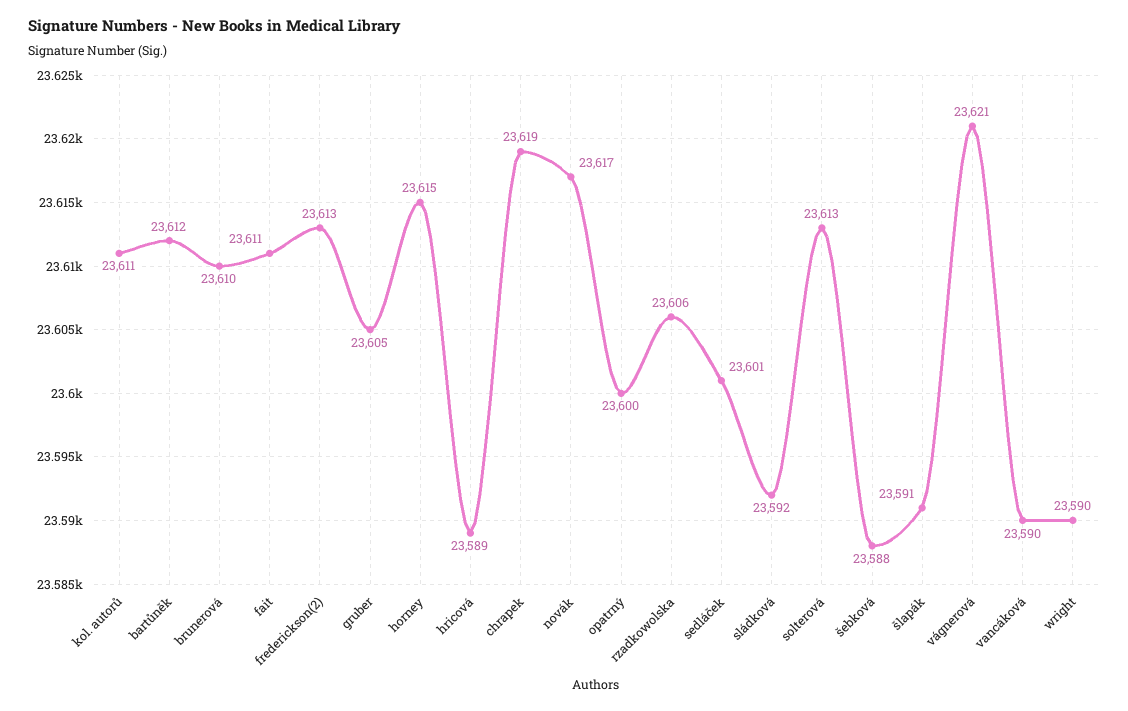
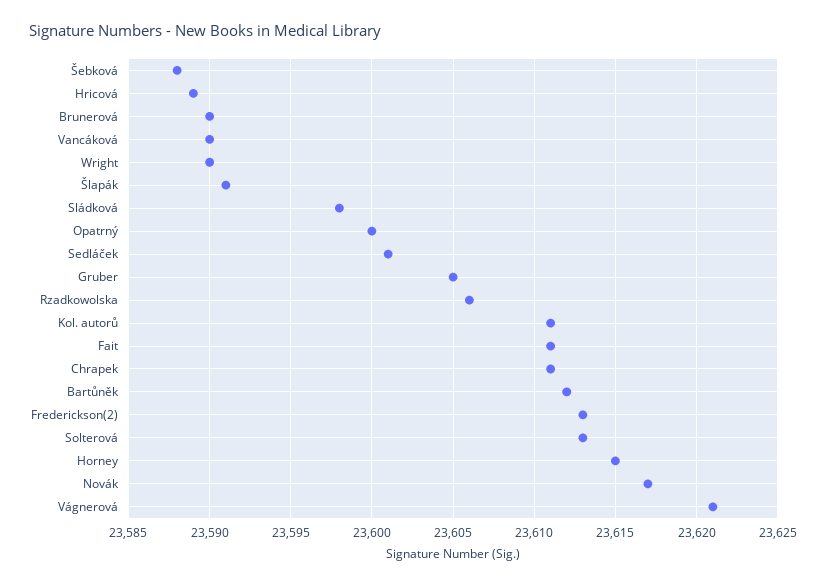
brunerová: 23610 -> 23590
chrapek: 23619 -> 23611
sládková: 23592 -> 23598

